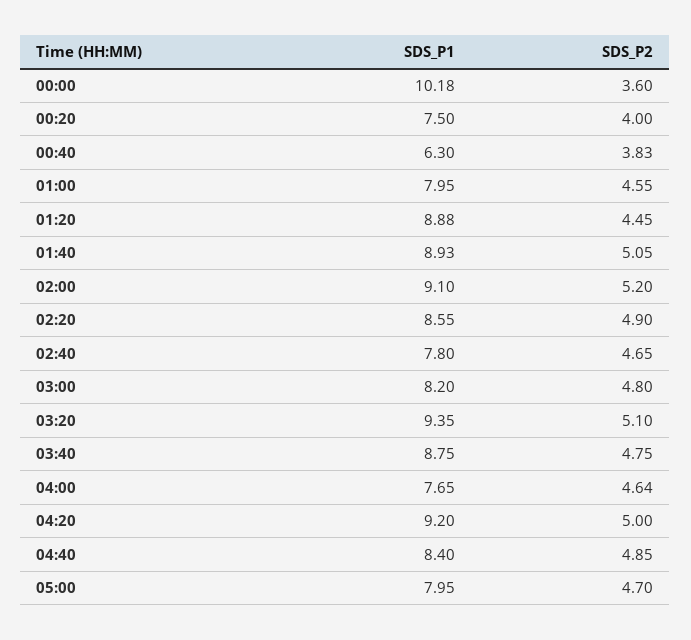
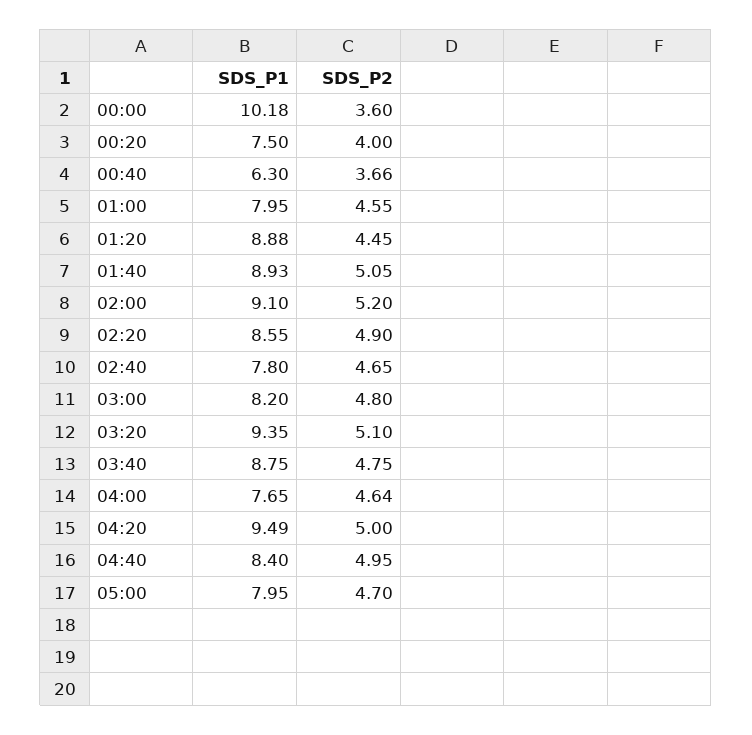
SDS_P2, 00:40: 3.83 -> 3.66
SDS_P1, 04:20: 9.2 -> 9.49
SDS_P2, 04:40: 4.85 -> 4.95

